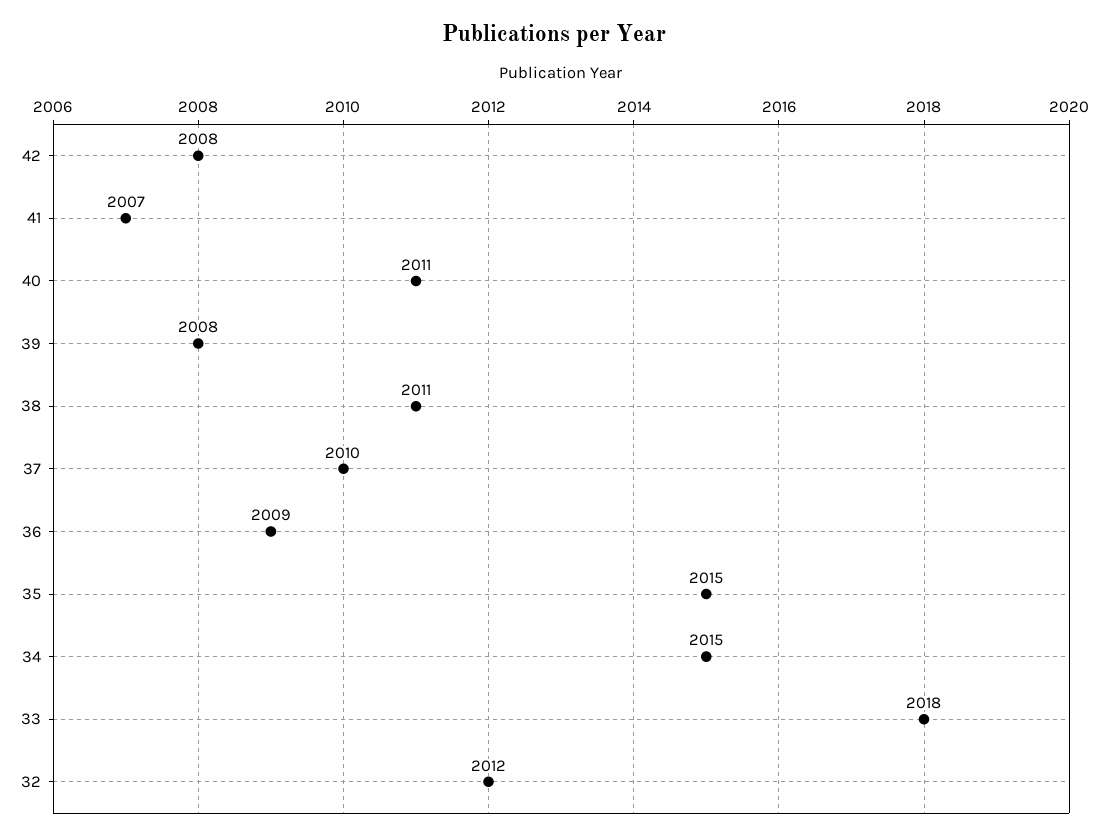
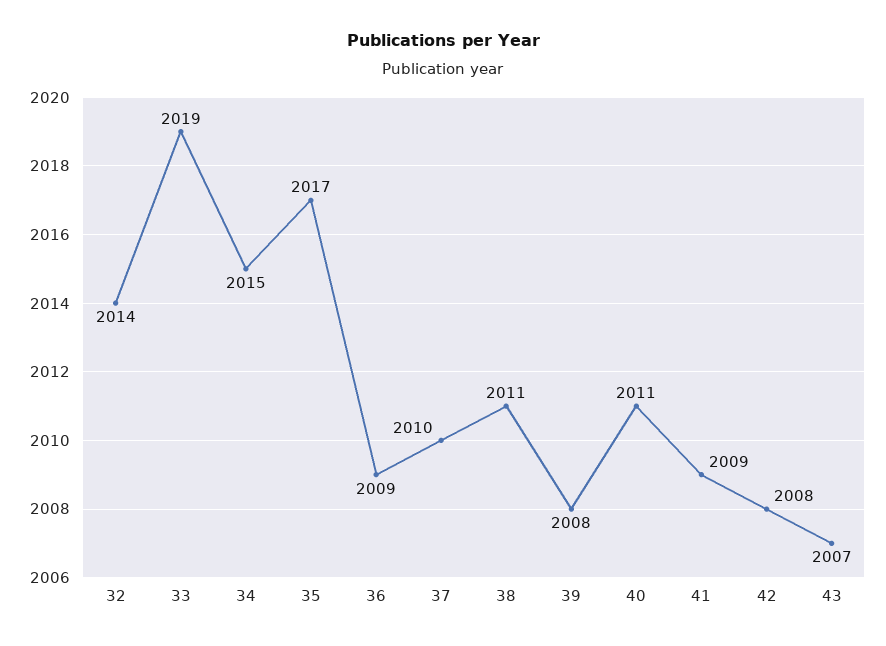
41: 2007 -> 2009
35: 2015 -> 2017
33: 2018 -> 2019
32: 2012 -> 2014
43: none -> 2007

